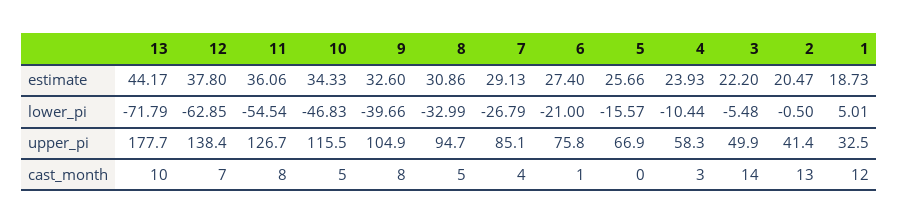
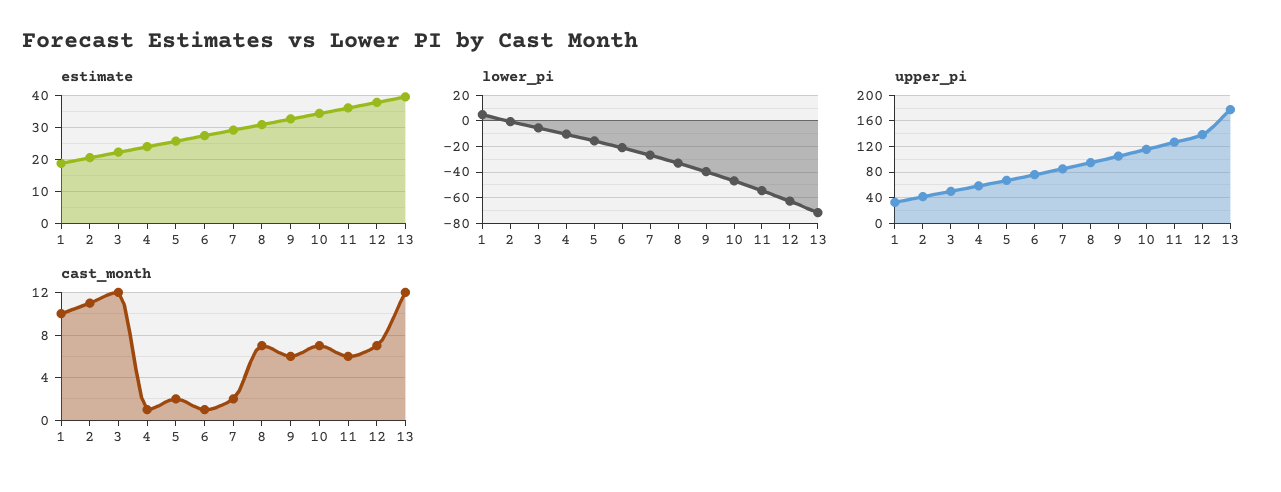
estimate, 13: 44.17 -> 40
cast_month, 13: 10 -> 12
cast_month, 11: 8 -> 6
cast_month, 10: 5 -> 7
cast_month, 9: 8 -> 6
cast_month, 8: 5 -> 7
cast_month, 7: 4 -> 2
cast_month, 5: 0 -> 2
cast_month, 4: 3 -> 1
cast_month, 3: 14 -> 12
cast_month, 2: 13 -> 11
cast_month, 1: 12 -> 10

